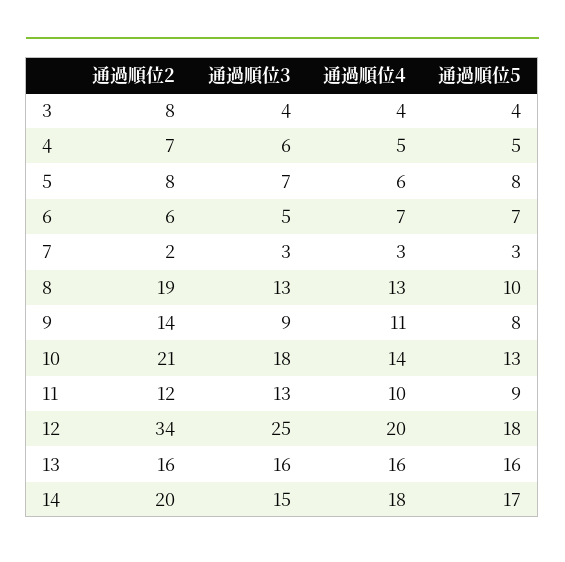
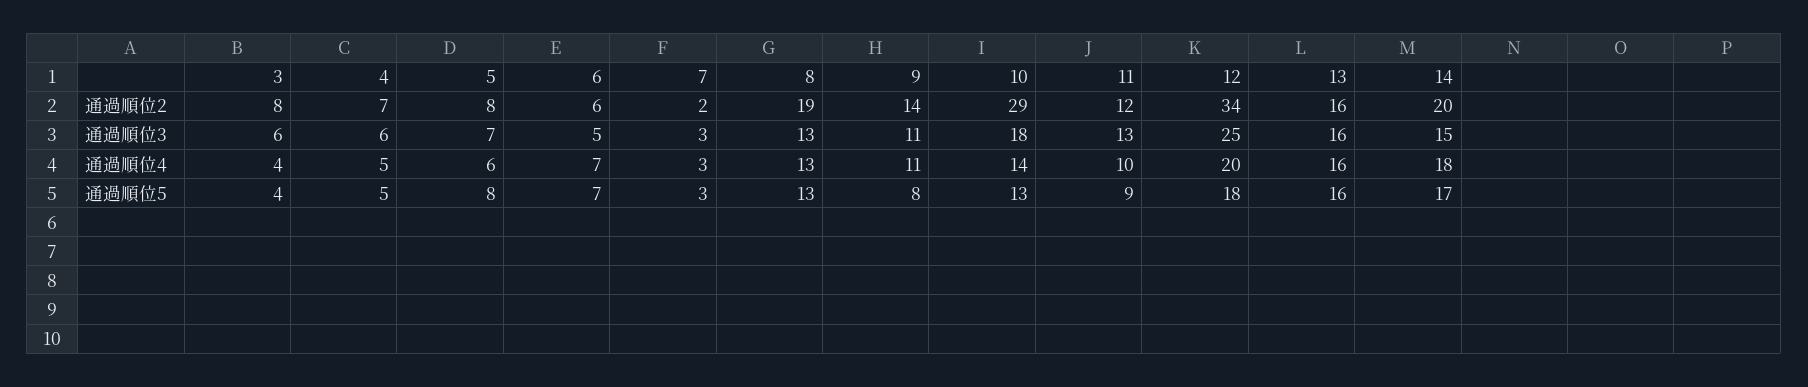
通過順位3, 3: 4 -> 6
通過順位5, 8: 10 -> 13
通過順位3, 9: 9 -> 11
通過順位2, 10: 21 -> 29

